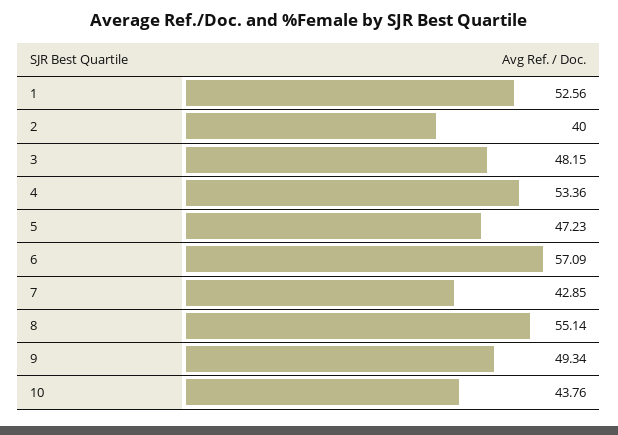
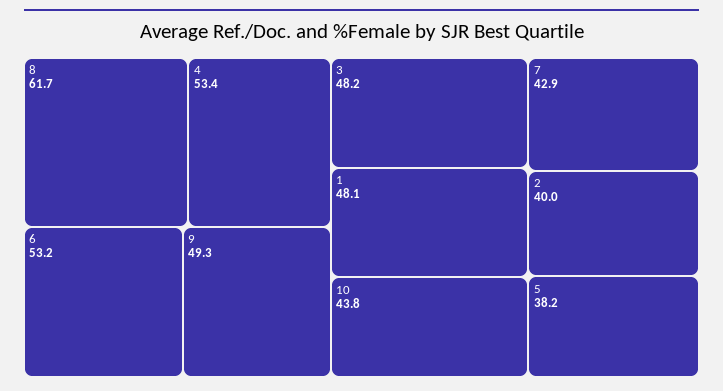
1: 52.56 -> 48.1
5: 47.23 -> 38.2
6: 57.09 -> 53.2
8: 55.14 -> 61.7

